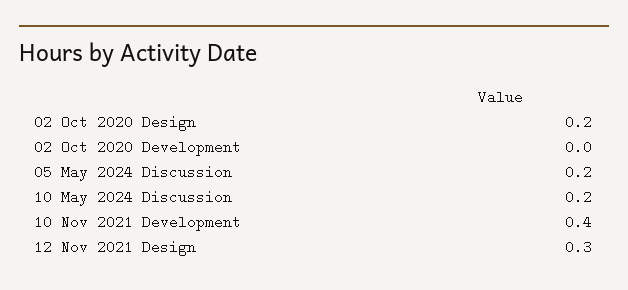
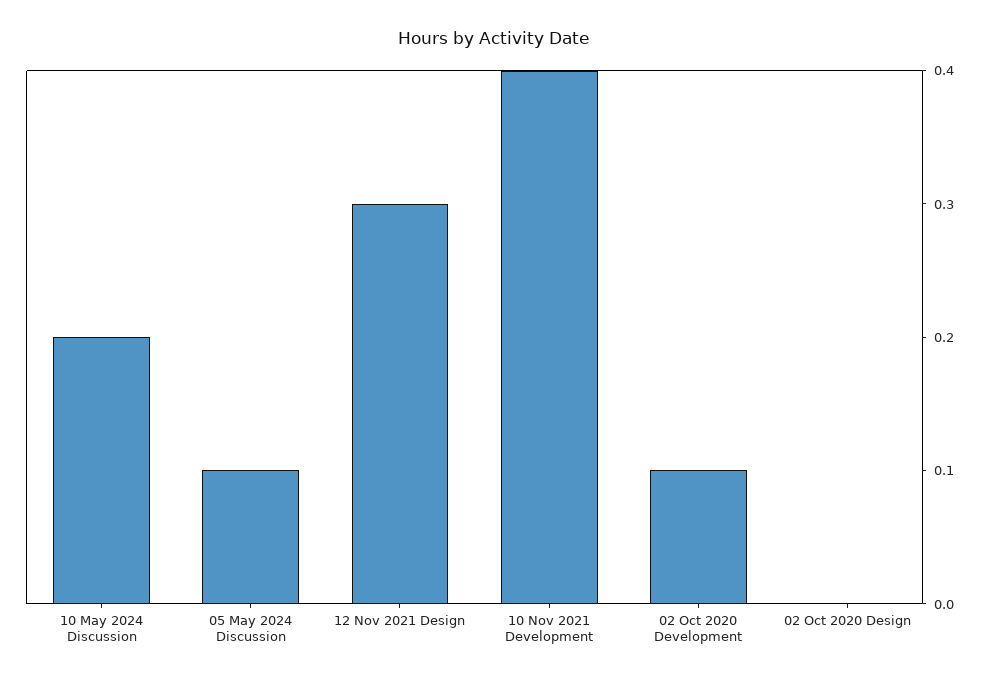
02 Oct 2020 Design: 0.2 -> 0
02 Oct 2020 Development: 0 -> 0.1
05 May 2024 Discussion: 0.2 -> 0.1

